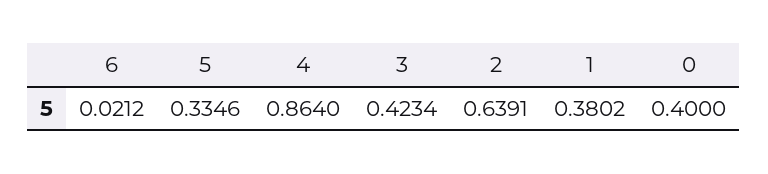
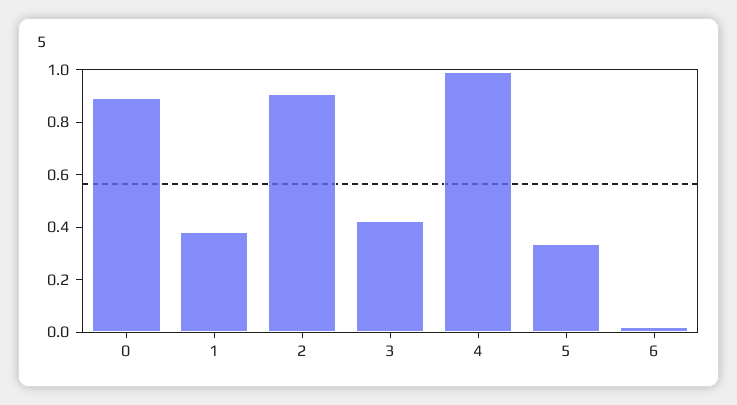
4: 0.864 -> 1
2: 0.6391 -> 0.9
0: 0.4 -> 0.9

